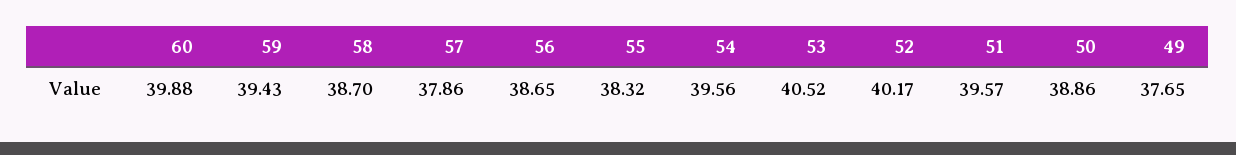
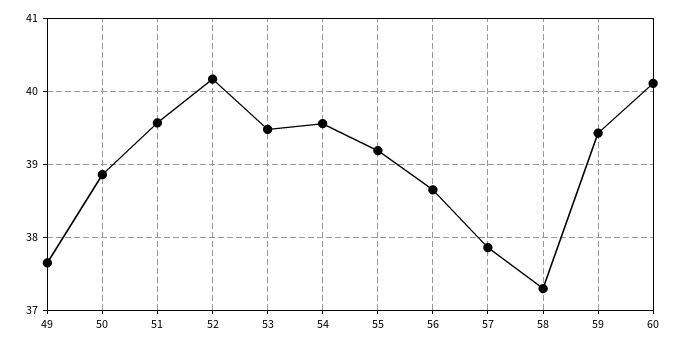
60: 39.88 -> 40.1
58: 38.7 -> 37.3
55: 38.32 -> 39.2
53: 40.52 -> 39.5

